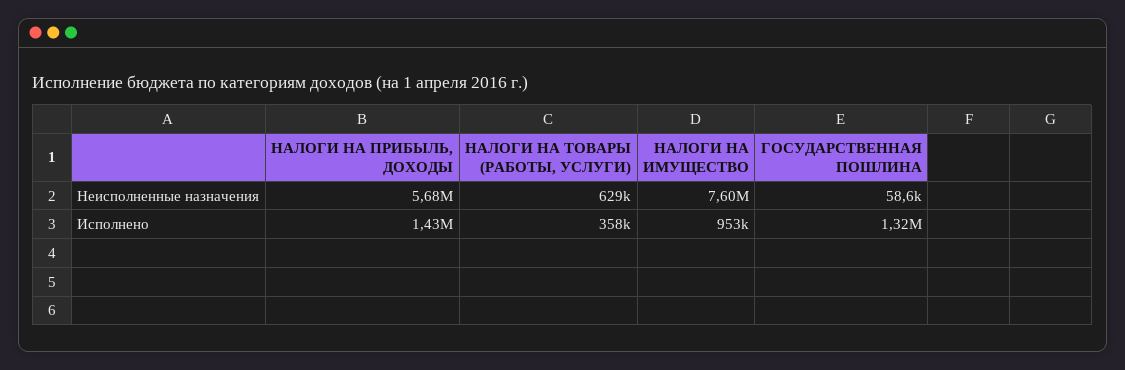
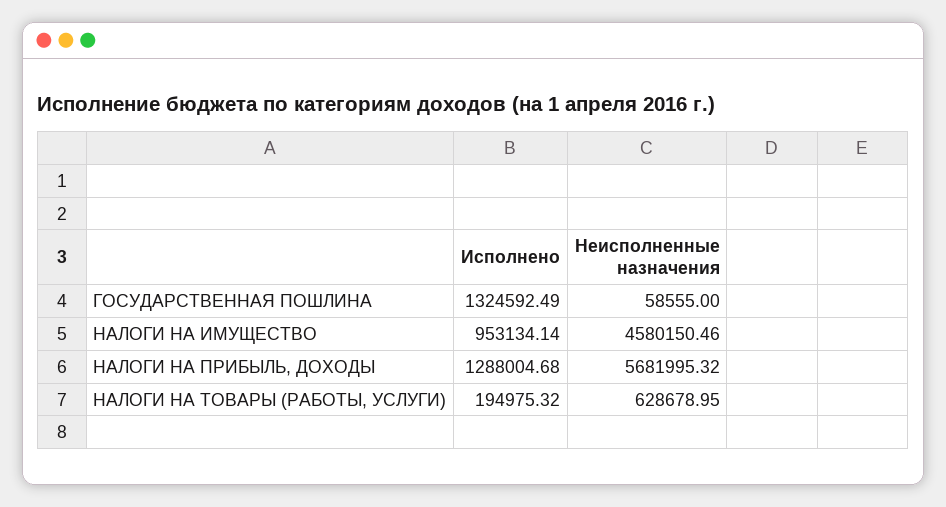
НАЛОГИ НА ИМУЩЕСТВО, Неисполненные назначения: 7600000 -> 4580150.46
НАЛОГИ НА ПРИБЫЛЬ, ДОХОДЫ, Исполнено: 1430000 -> 1288004.68
НАЛОГИ НА ТОВАРЫ (РАБОТЫ, УСЛУГИ), Исполнено: 358000 -> 194975.32

